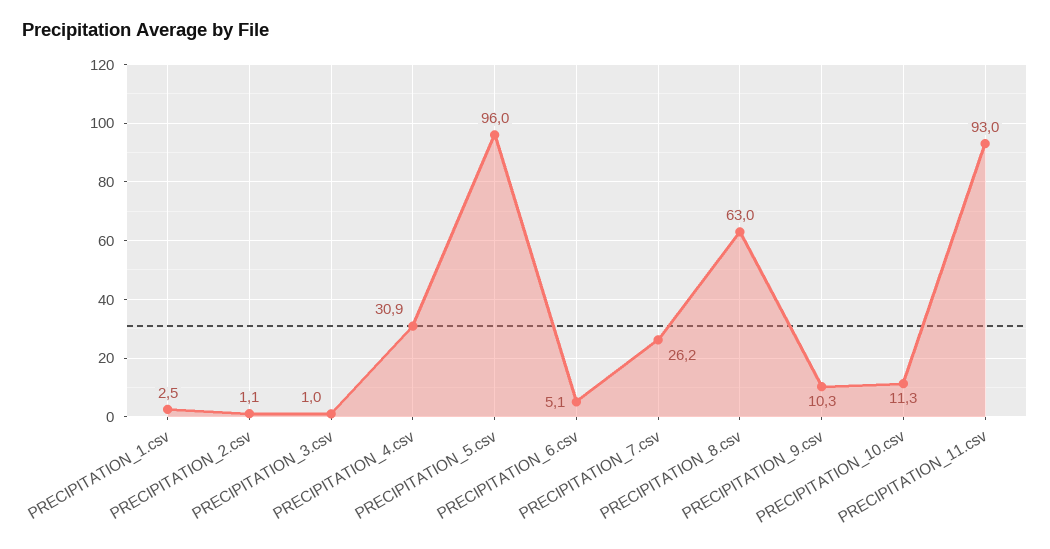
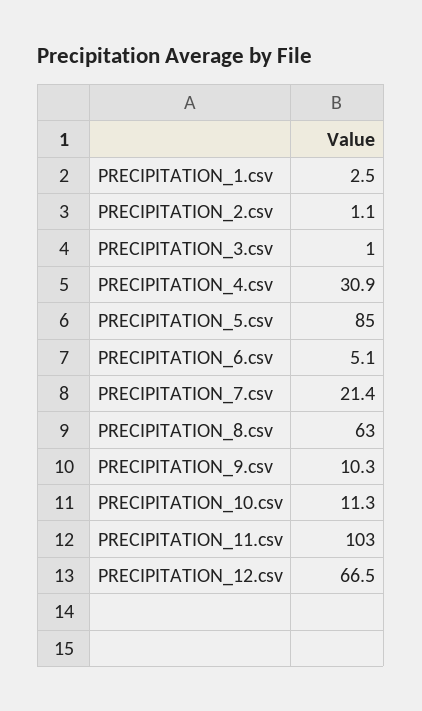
PRECIPITATION_5.csv: 96 -> 85
PRECIPITATION_7.csv: 26.2 -> 21.4
PRECIPITATION_11.csv: 93 -> 103
PRECIPITATION_12.csv: none -> 66.5

